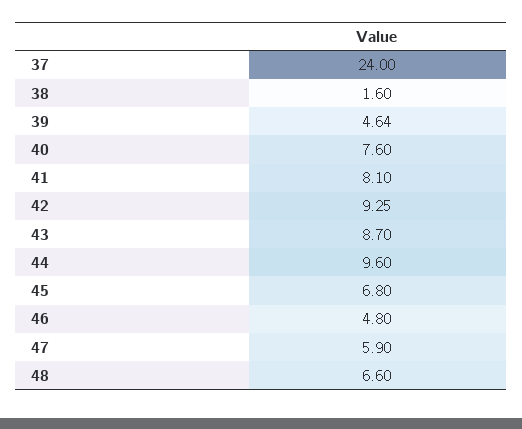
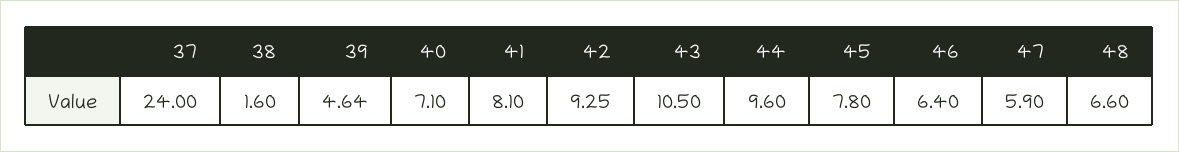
40: 7.6 -> 7.1
43: 8.7 -> 10.5
45: 6.8 -> 7.8
46: 4.8 -> 6.4

